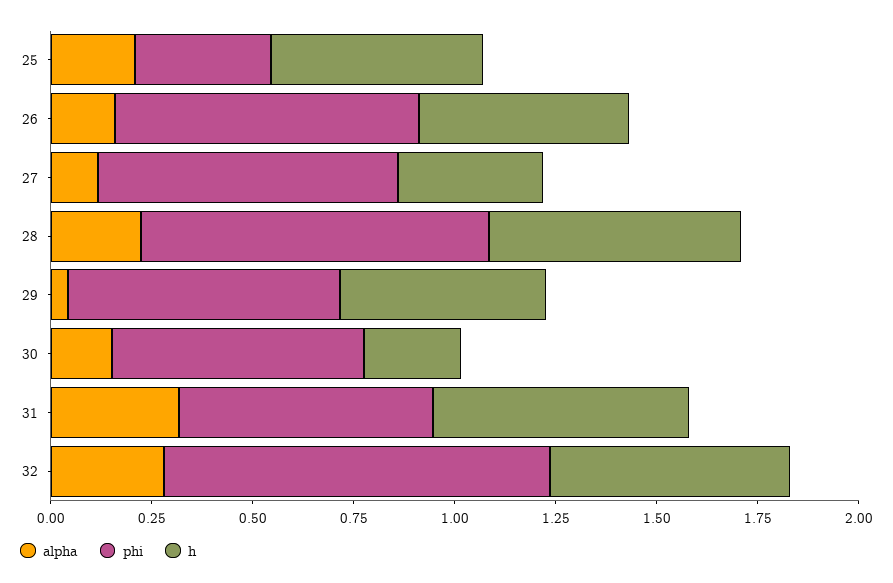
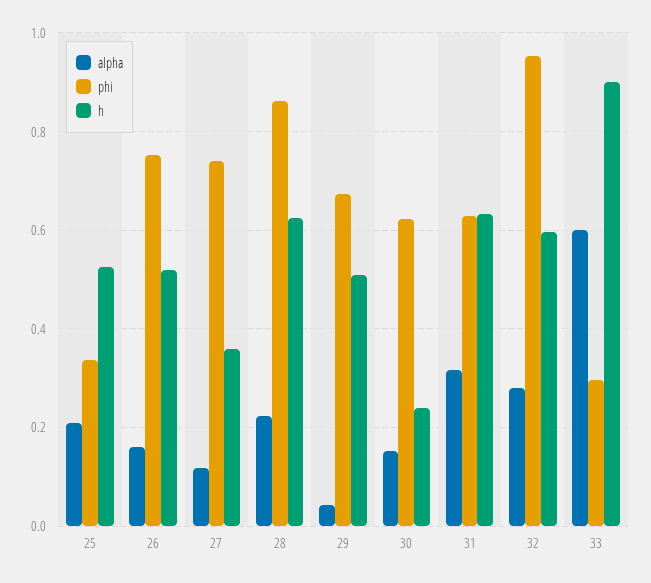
alpha, 33: none -> 0.6
phi, 33: none -> 0.3
h, 33: none -> 0.9

